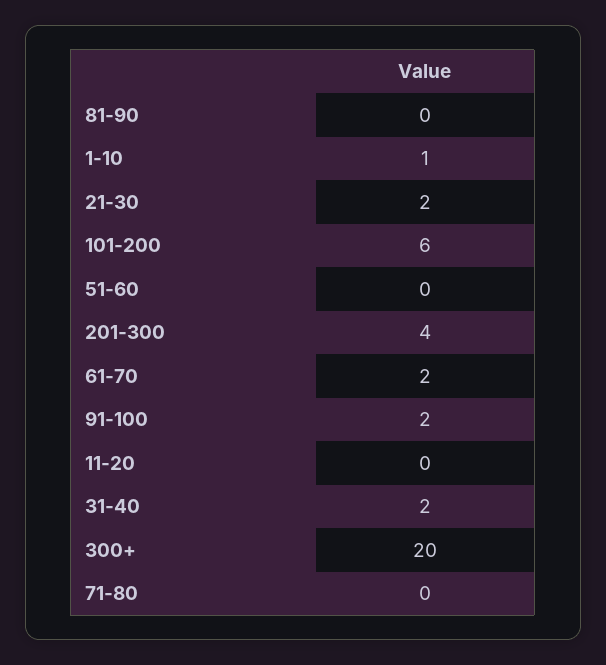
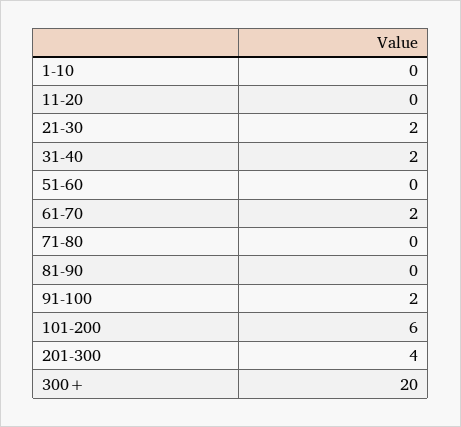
1-10: 1 -> 0

